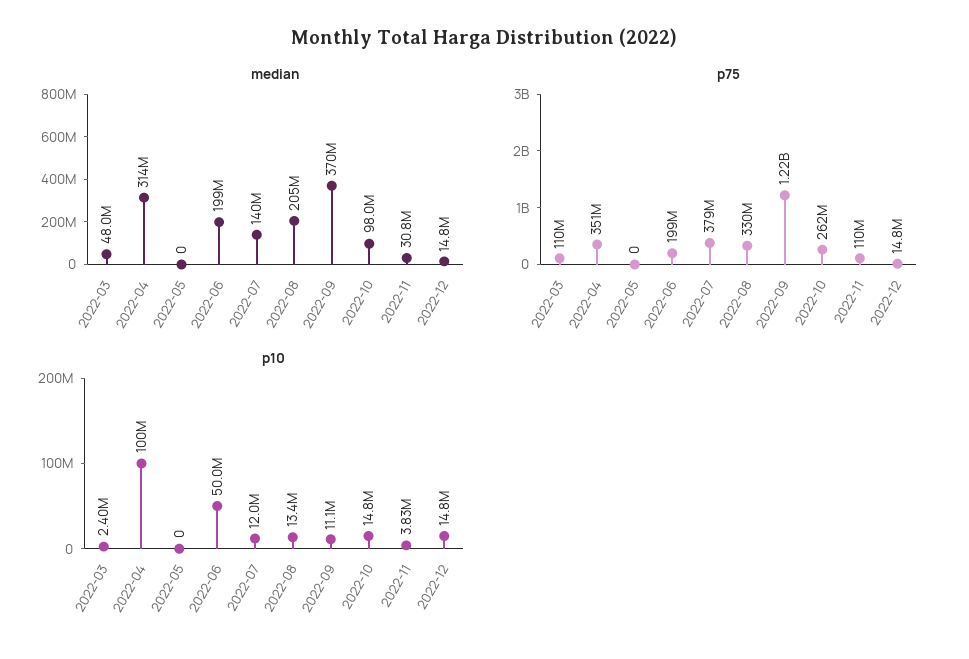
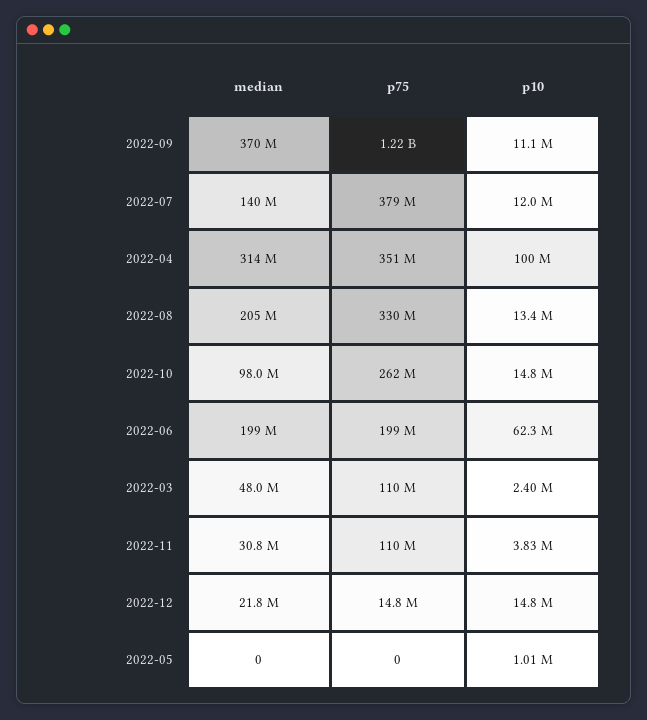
median, 2022-12: 14800000 -> 21800000
p10, 2022-05: 0 -> 1010000
p10, 2022-06: 50000000 -> 62300000

